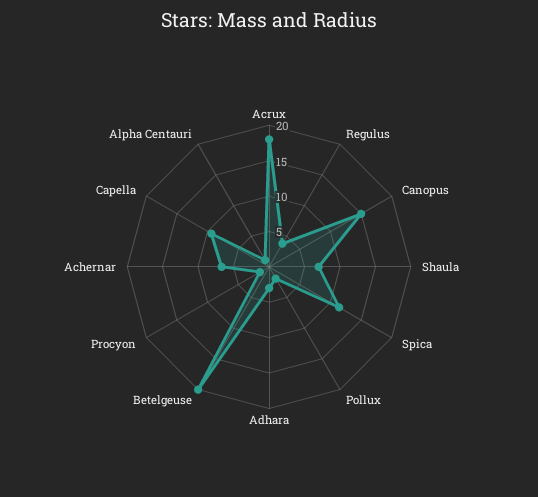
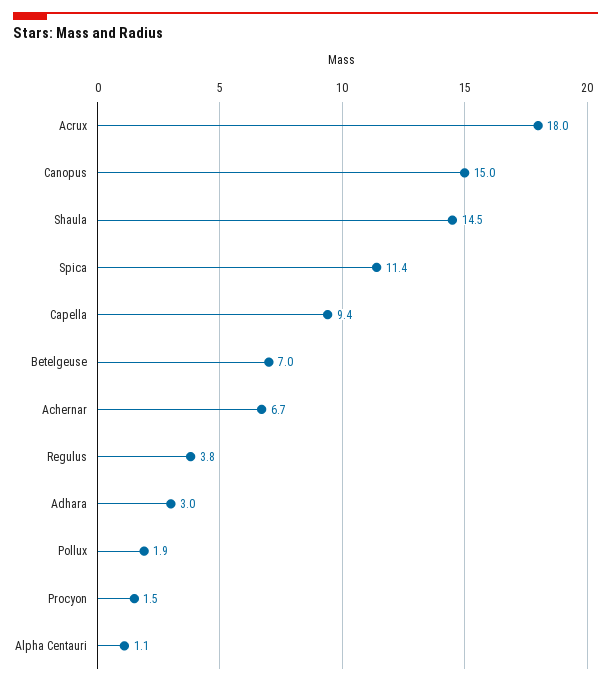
Shaula: 7.5 -> 14.5
Betelgeuse: 20 -> 7

